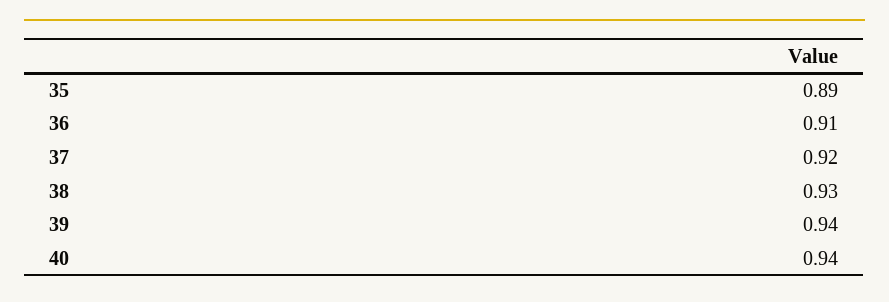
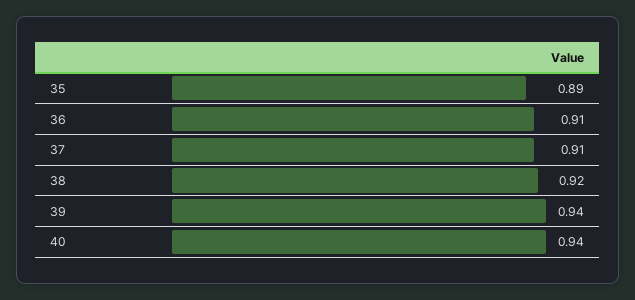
37: 0.92 -> 0.91
38: 0.93 -> 0.92

